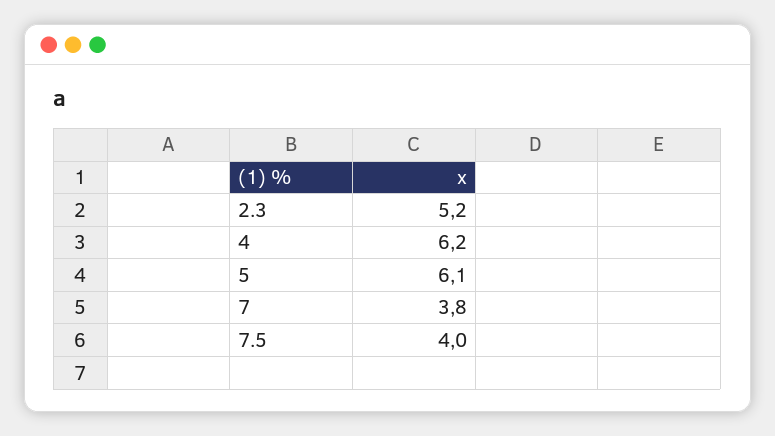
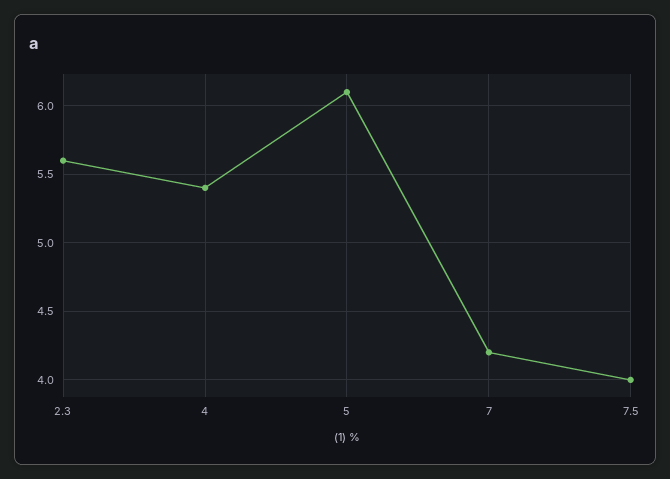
2.3: 5.2 -> 5.6
4: 6.2 -> 5.4
7: 3.8 -> 4.2

